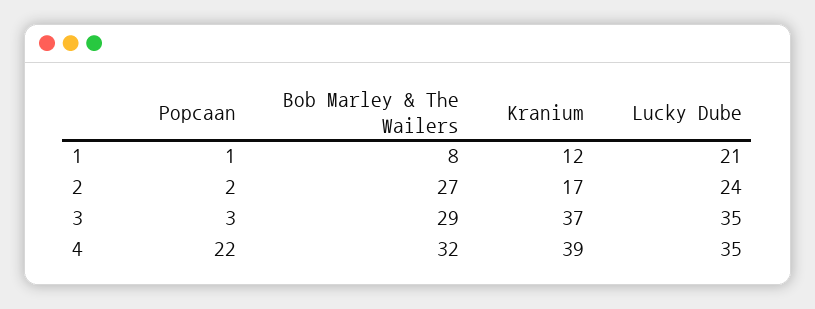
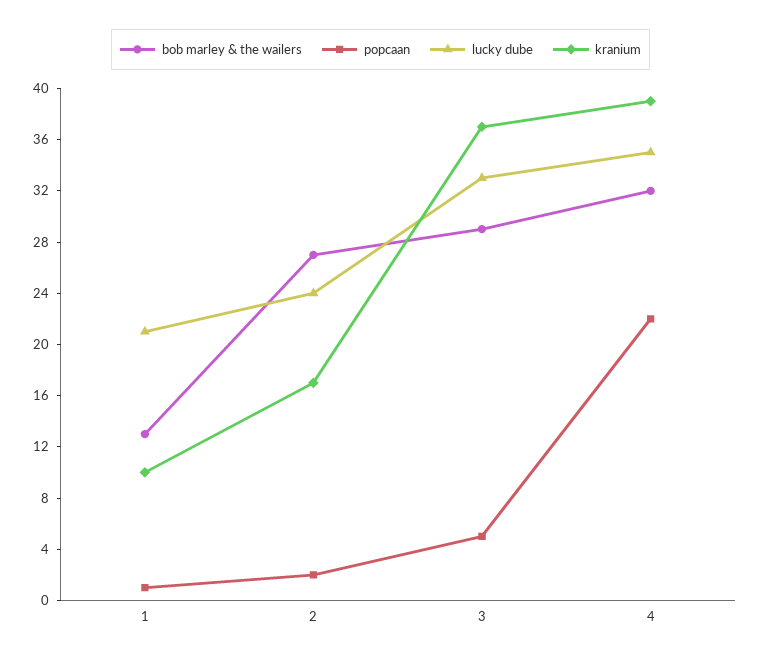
Bob Marley & The Wailers, 1: 8 -> 13
Kranium, 1: 12 -> 10
Popcaan, 3: 3 -> 5
Lucky Dube, 3: 35 -> 33

